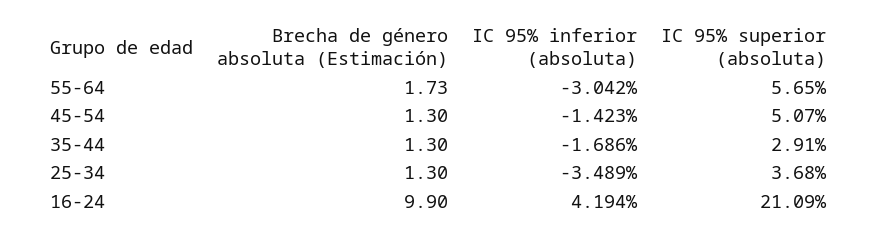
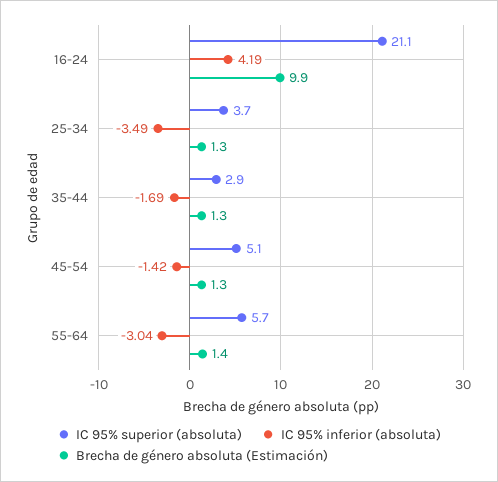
Brecha de género absoluta (Estimación), 55-64: 1.73 -> 1.4

